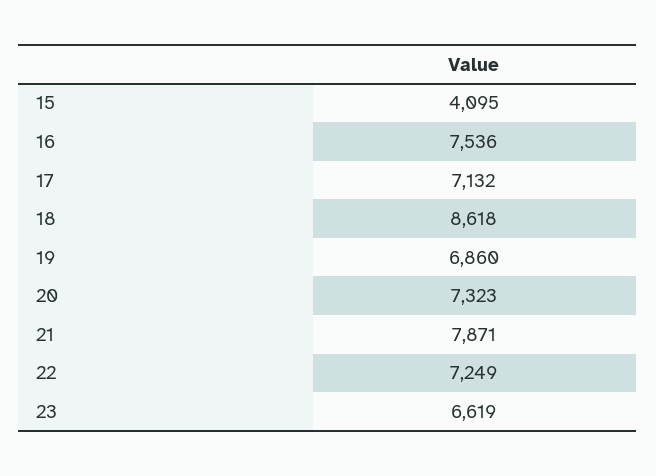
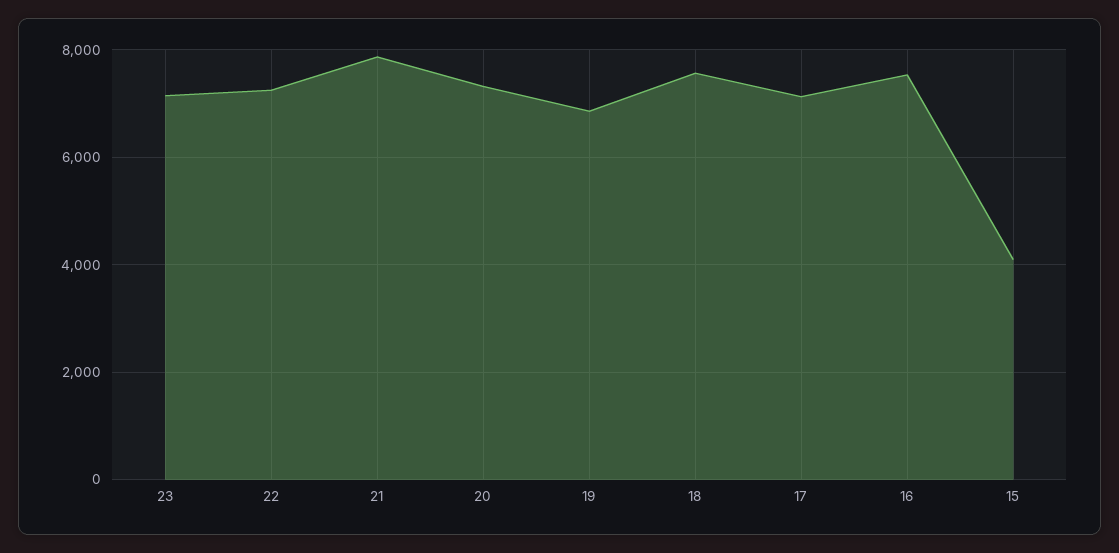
18: 8618 -> 7600
23: 6619 -> 7200

